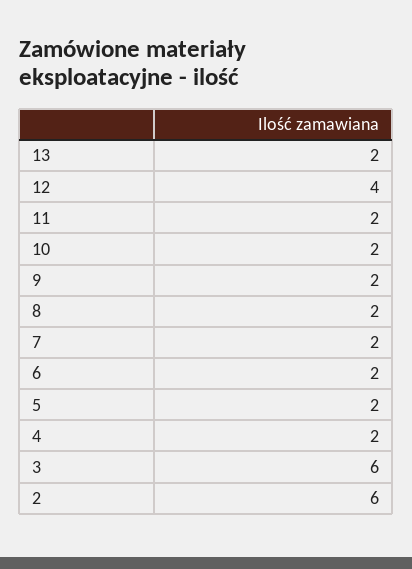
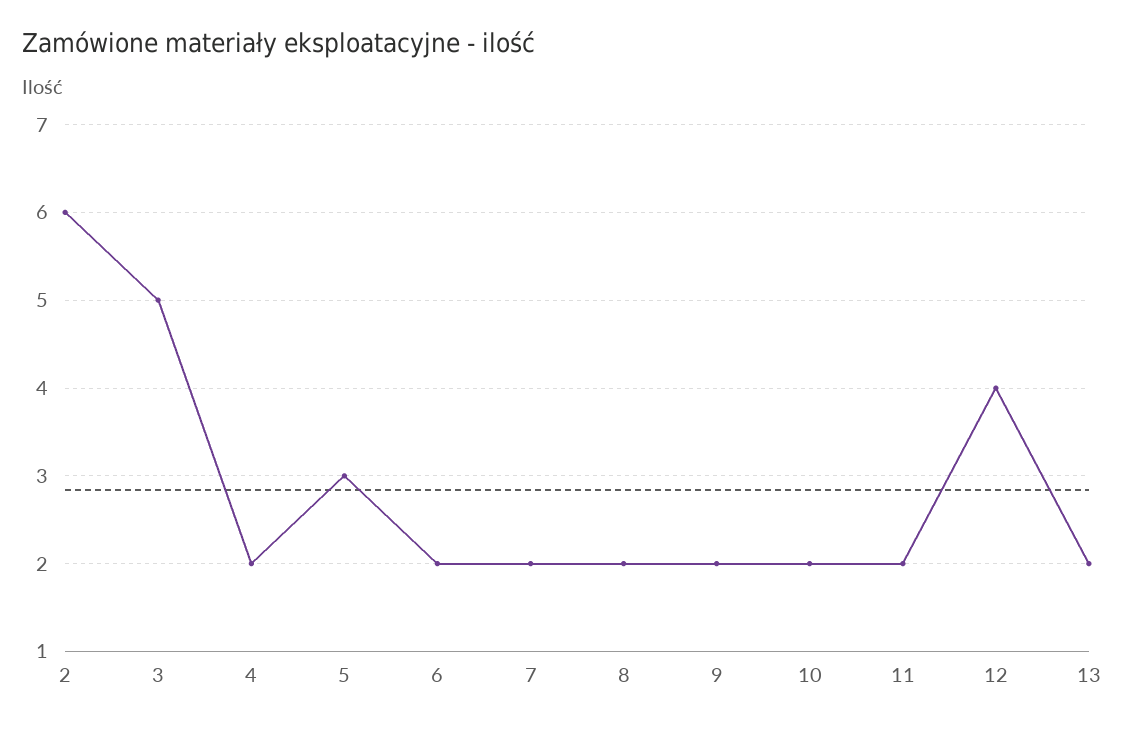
5: 2 -> 3
3: 6 -> 5

